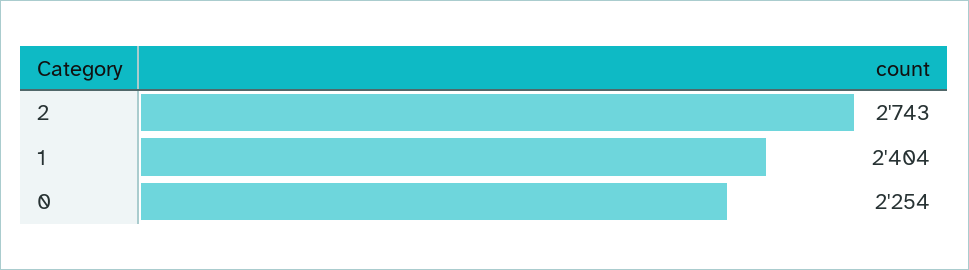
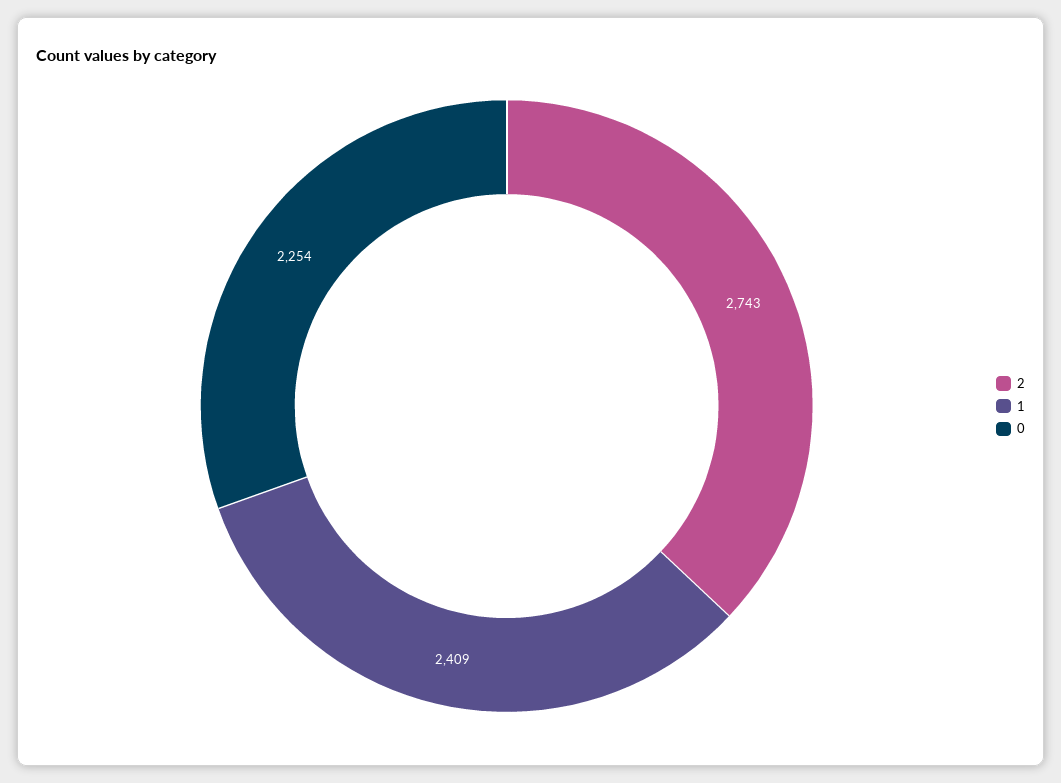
1: 2404 -> 2409

